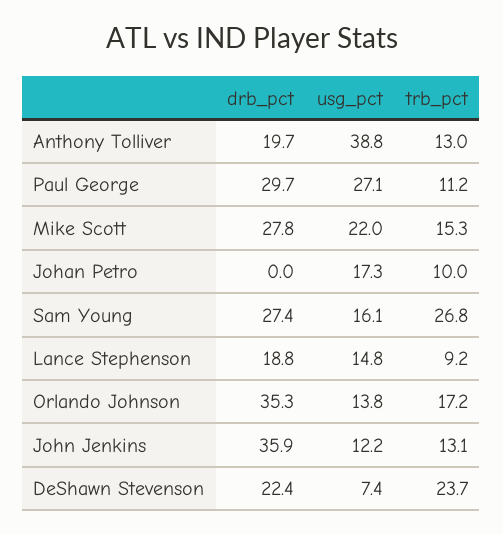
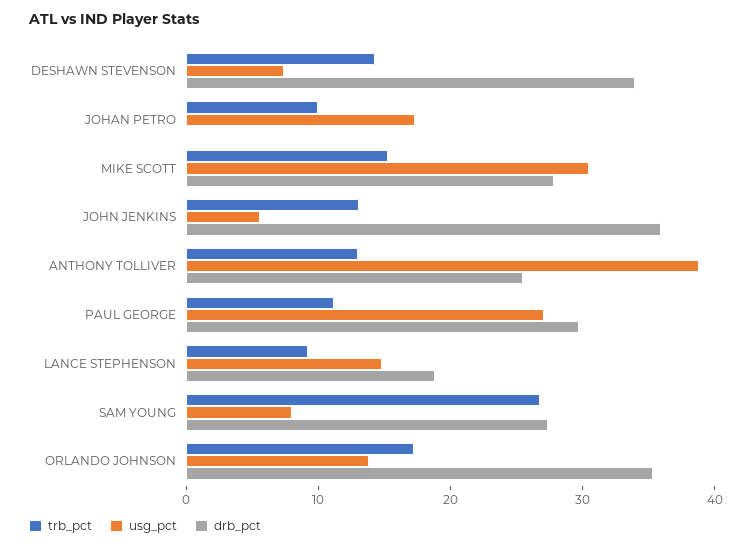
drb_pct, Anthony Tolliver: 19.7 -> 26
usg_pct, Mike Scott: 22 -> 30
usg_pct, Sam Young: 16.1 -> 8
usg_pct, John Jenkins: 12.2 -> 6
drb_pct, DeShawn Stevenson: 22.4 -> 34
trb_pct, DeShawn Stevenson: 23.7 -> 14

